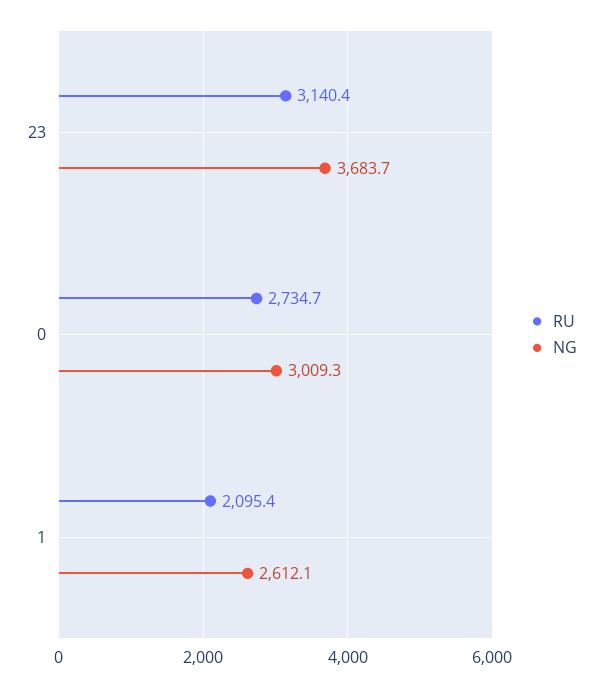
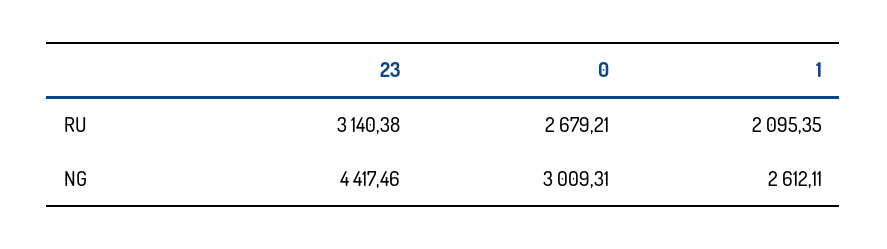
NG, 23: 3683.7 -> 4417.46
RU, 0: 2734.7 -> 2679.21

